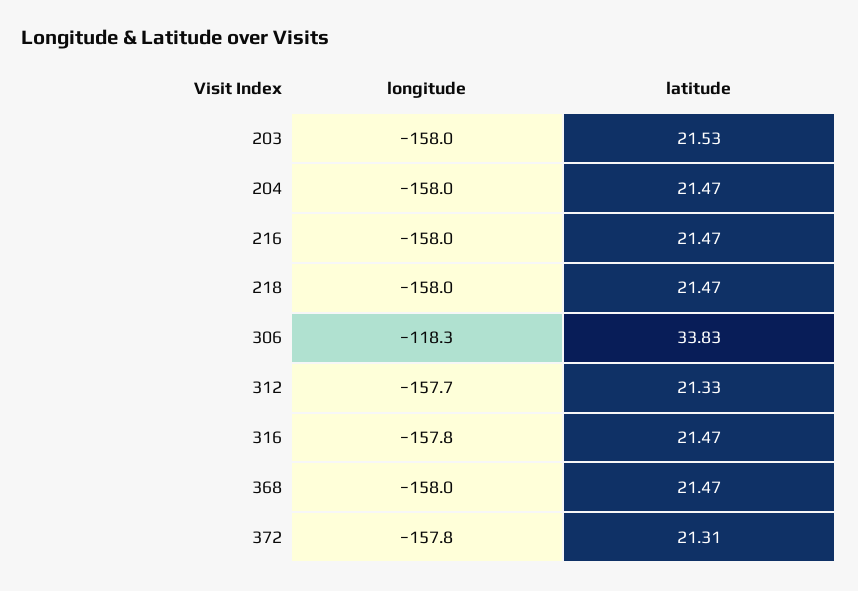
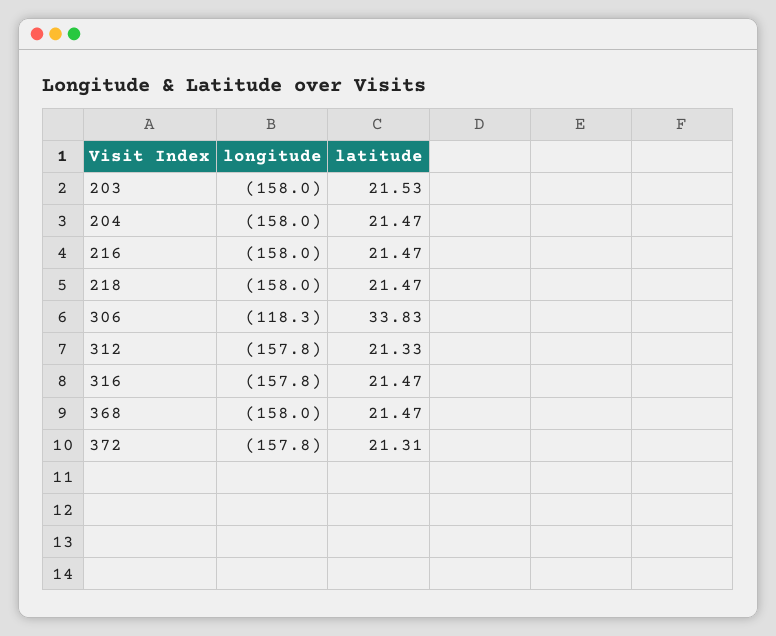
longitude, 312: -157.7 -> -157.8

